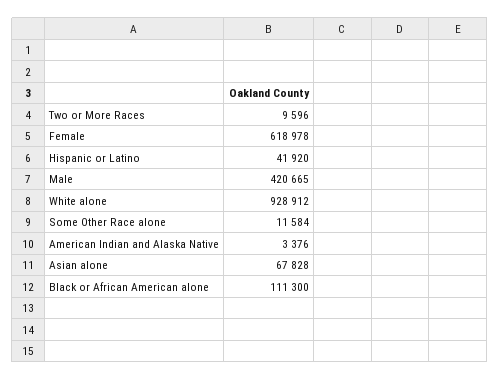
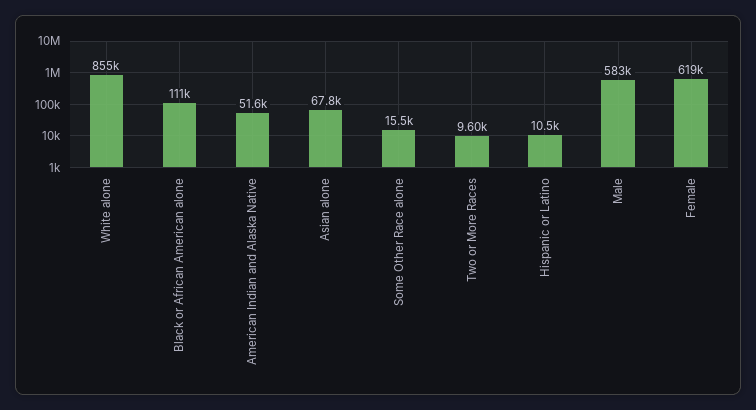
Hispanic or Latino: 41920 -> 10500
Male: 420665 -> 583000
White alone: 928912 -> 855000
Some Other Race alone: 11584 -> 15500
American Indian and Alaska Native: 3376 -> 51600

